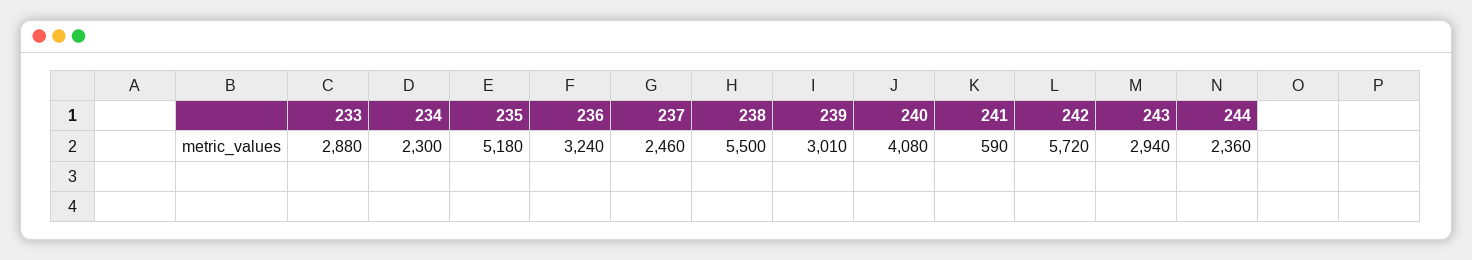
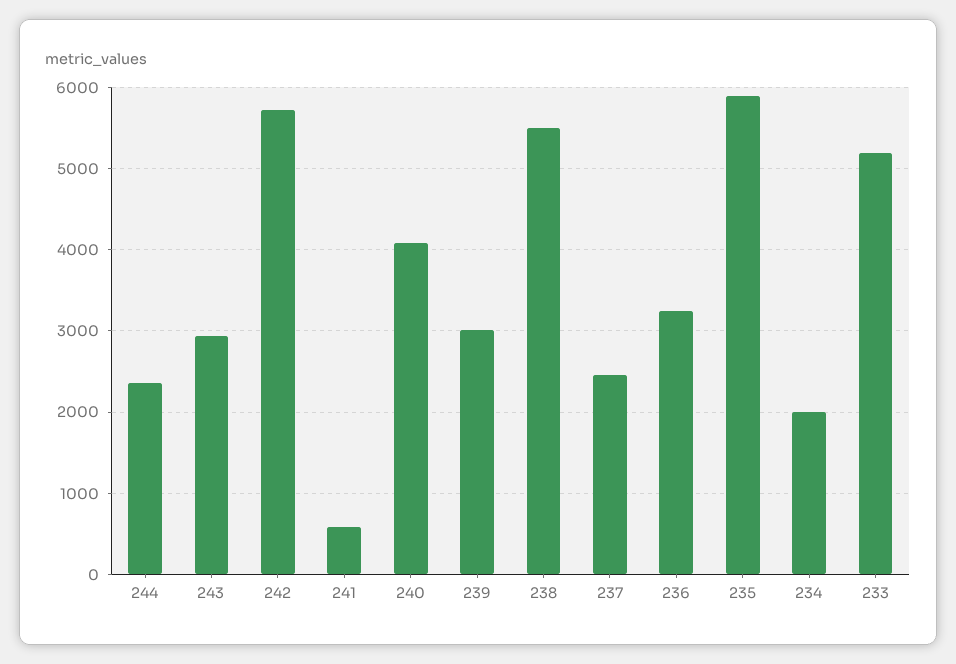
233: 2880 -> 5200
234: 2300 -> 2000
235: 5180 -> 5900

